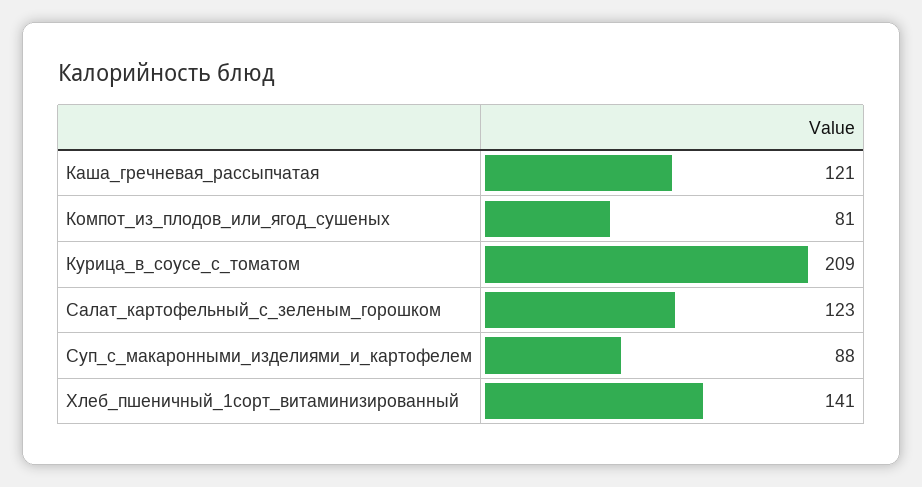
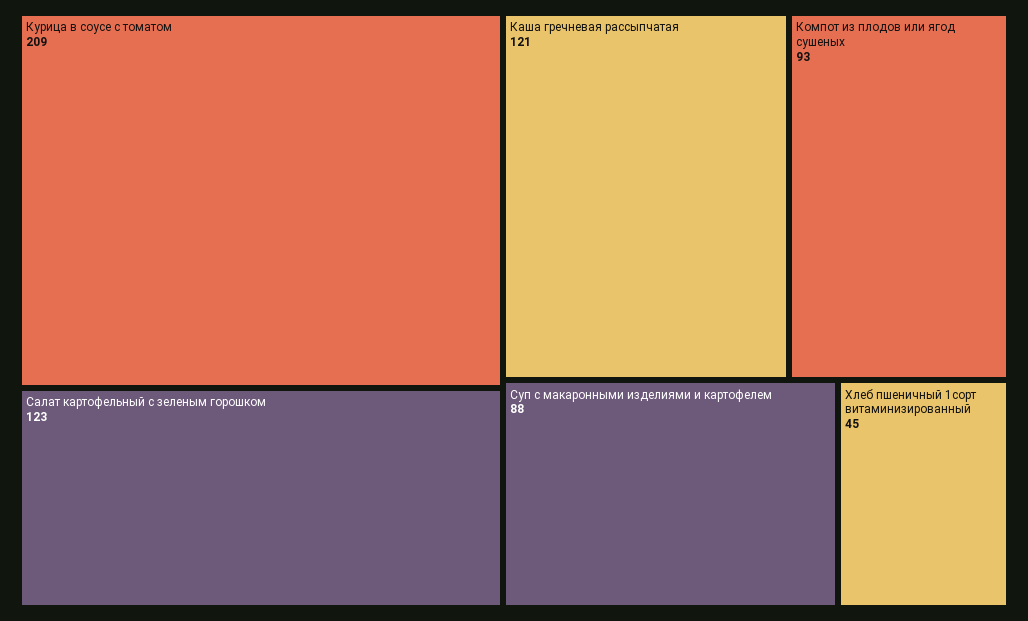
Компот_из_плодов_или_ягод_сушеных: 81 -> 93
Хлеб_пшеничный_1сорт_витаминизированный: 141 -> 45

